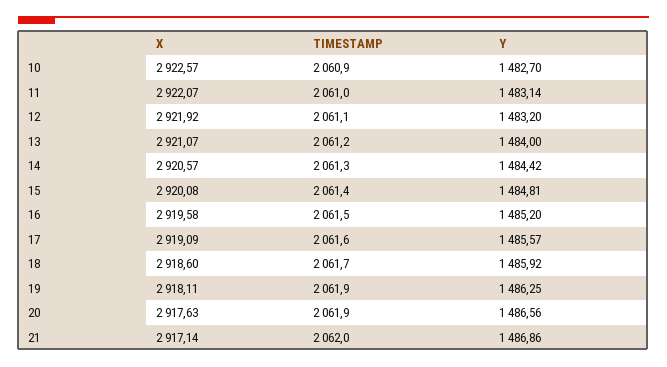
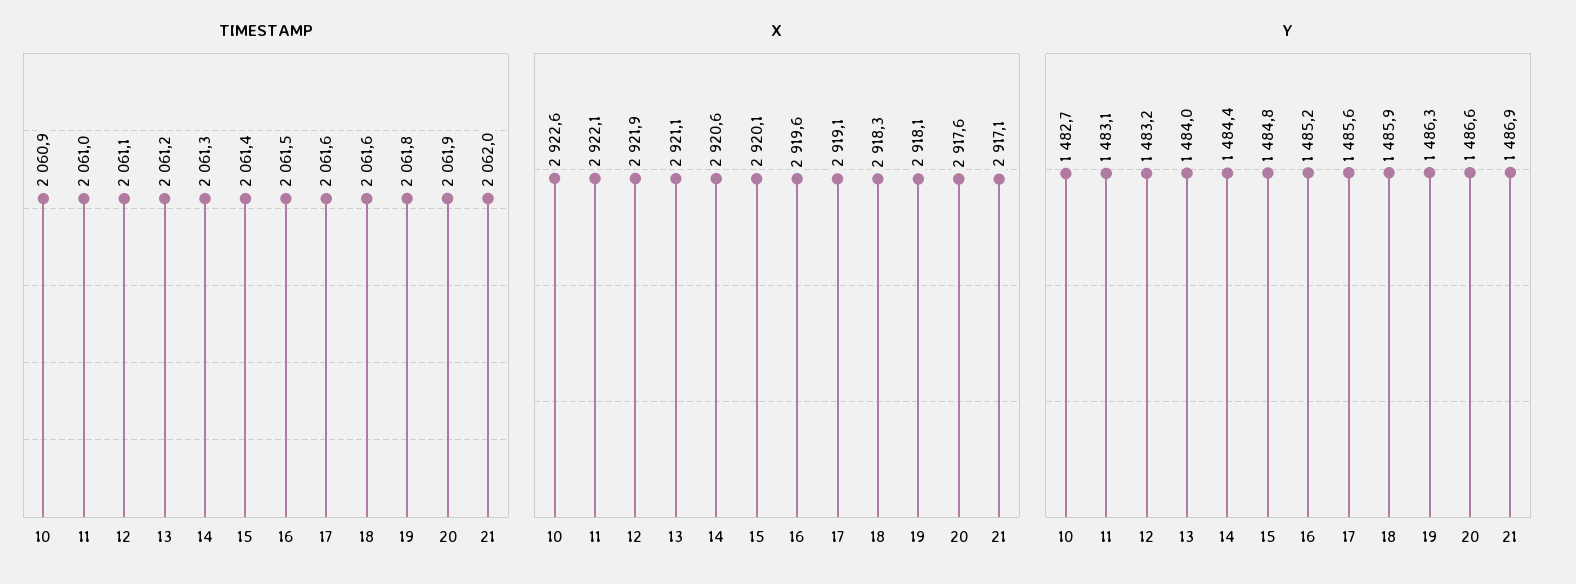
X, 18: 2918.6 -> 2918.3
TIMESTAMP, 18: 2061.7 -> 2061.6
TIMESTAMP, 19: 2061.9 -> 2061.8

